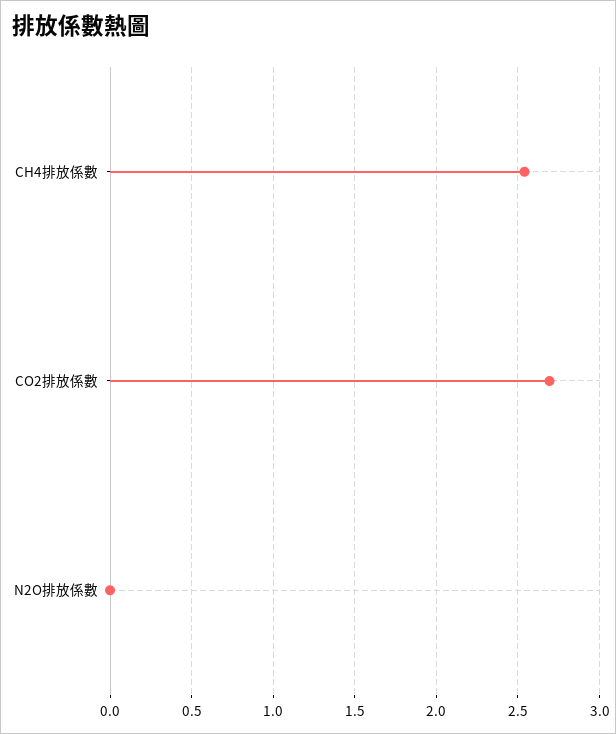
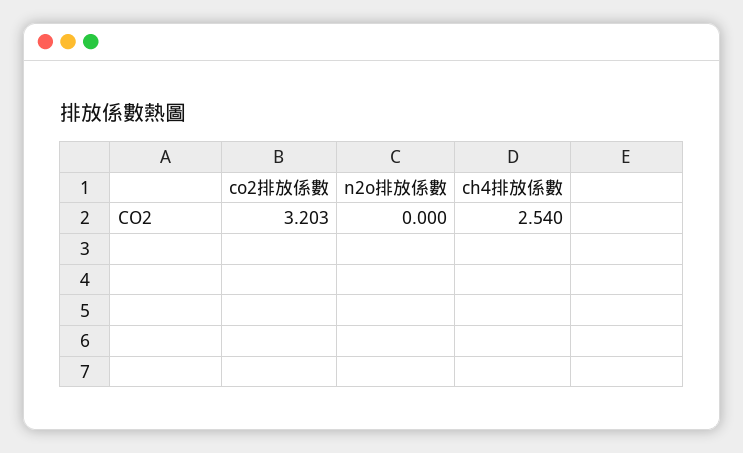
CO2排放係數: 2.7 -> 3.203

